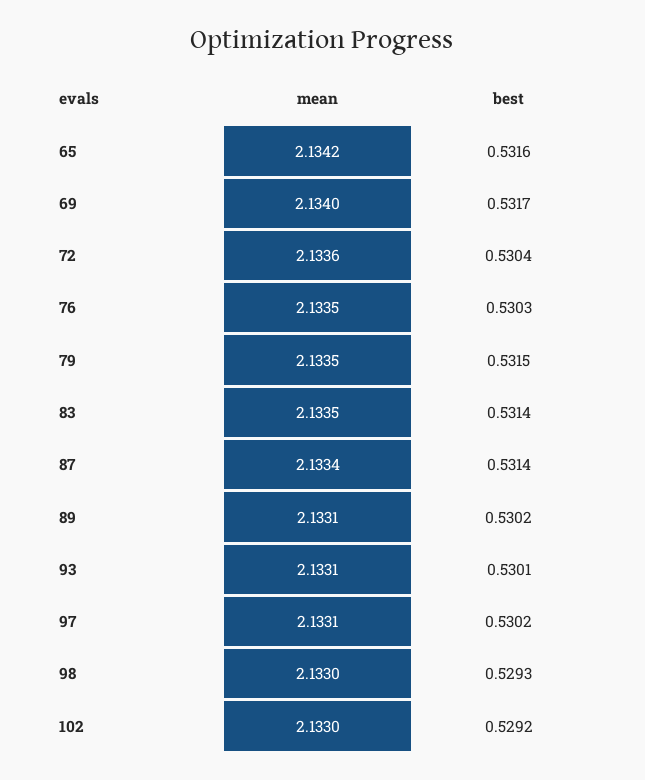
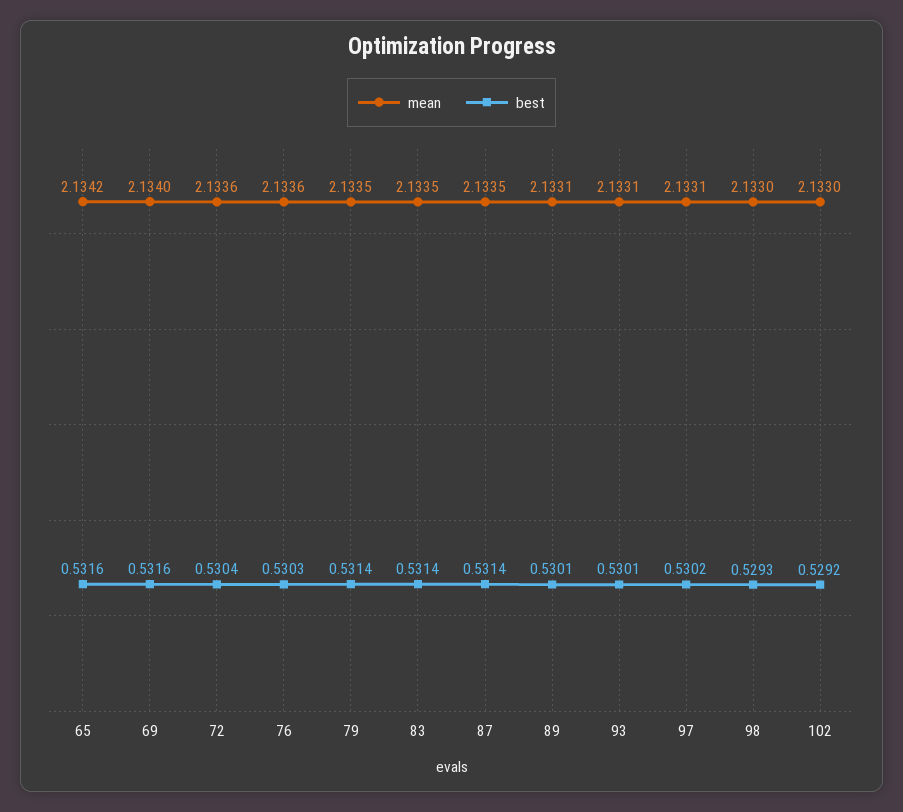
best, 69: 0.5317 -> 0.5316
mean, 76: 2.1335 -> 2.1336
best, 79: 0.5315 -> 0.5314
mean, 87: 2.1334 -> 2.1335
best, 89: 0.5302 -> 0.5301

